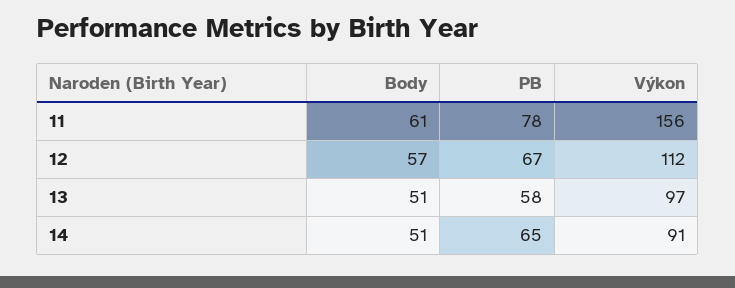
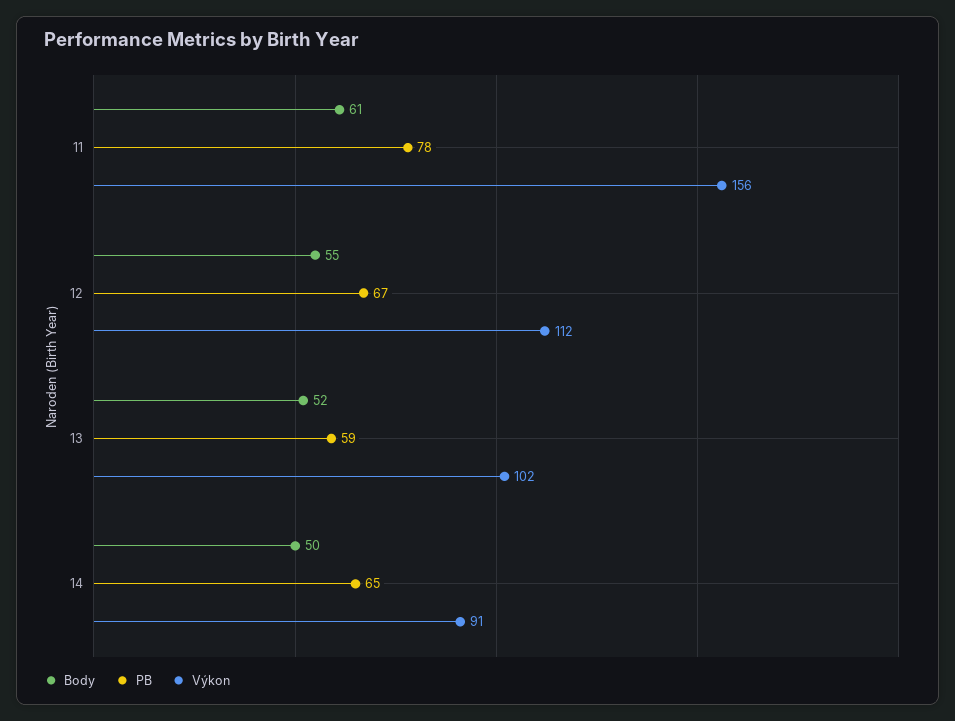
Body, 12: 57 -> 55
Body, 13: 51 -> 52
PB, 13: 58 -> 59
Výkon, 13: 97 -> 102
Body, 14: 51 -> 50

